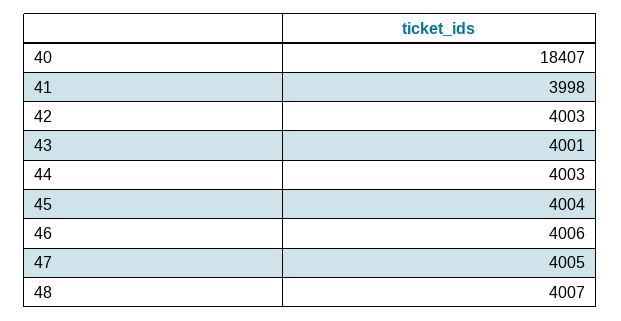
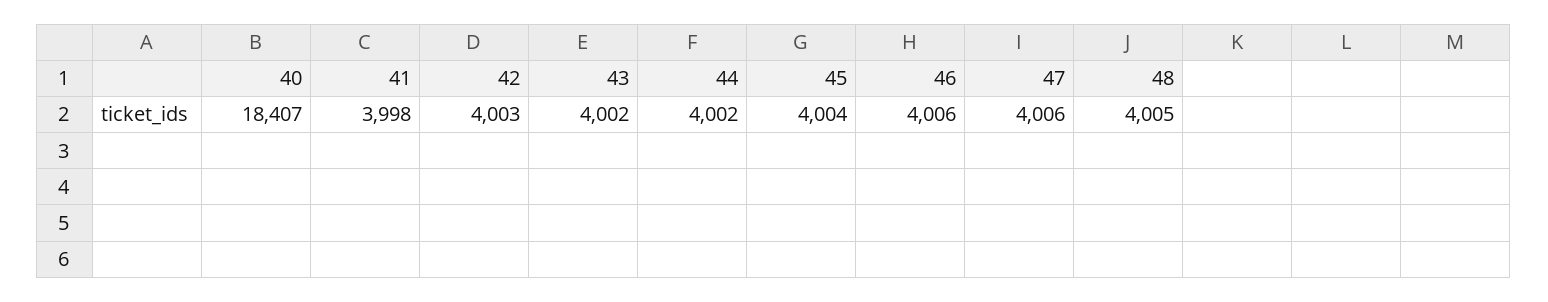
43: 4001 -> 4002
44: 4003 -> 4002
47: 4005 -> 4006
48: 4007 -> 4005

